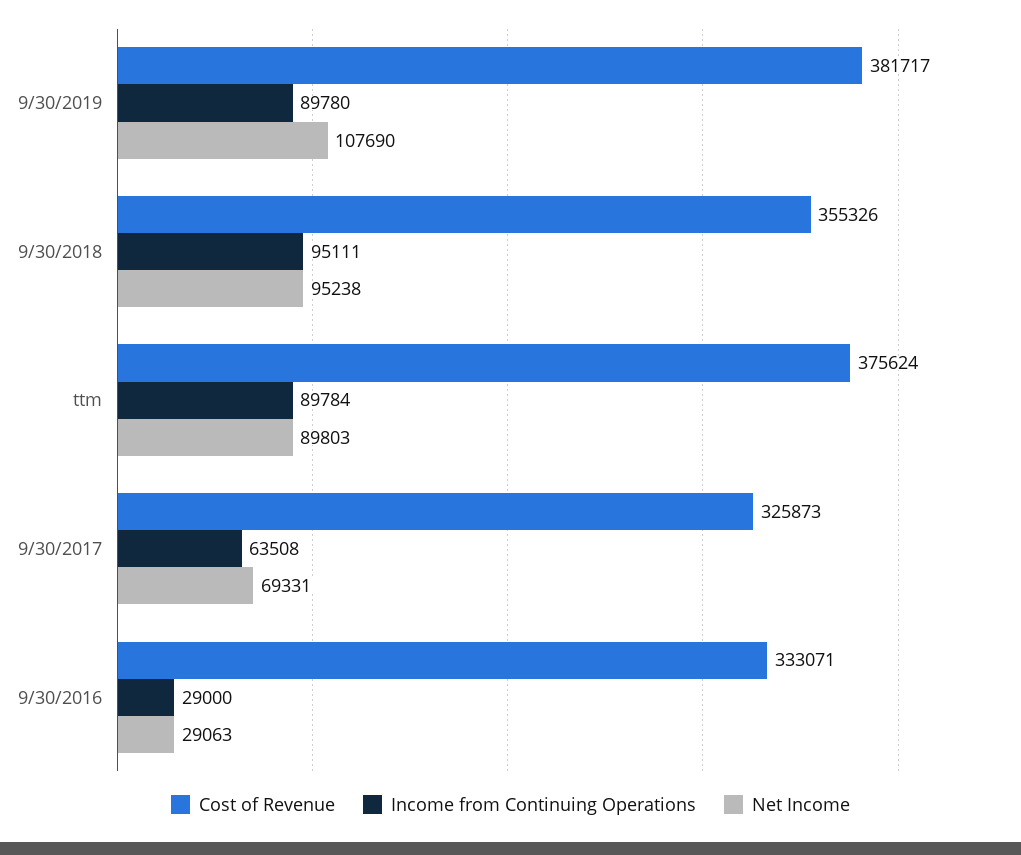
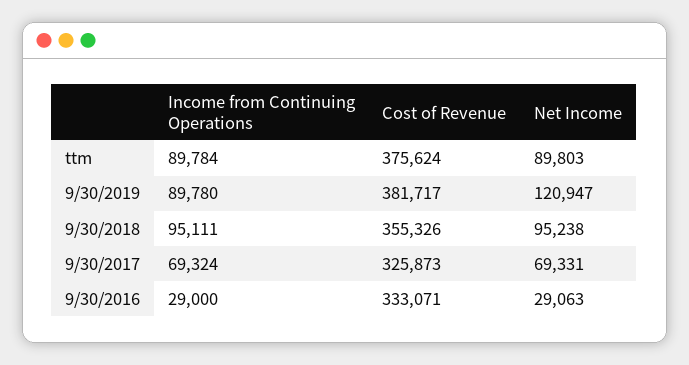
Net Income, 9/30/2019: 107690 -> 120947
Income from Continuing Operations, 9/30/2017: 63508 -> 69324

